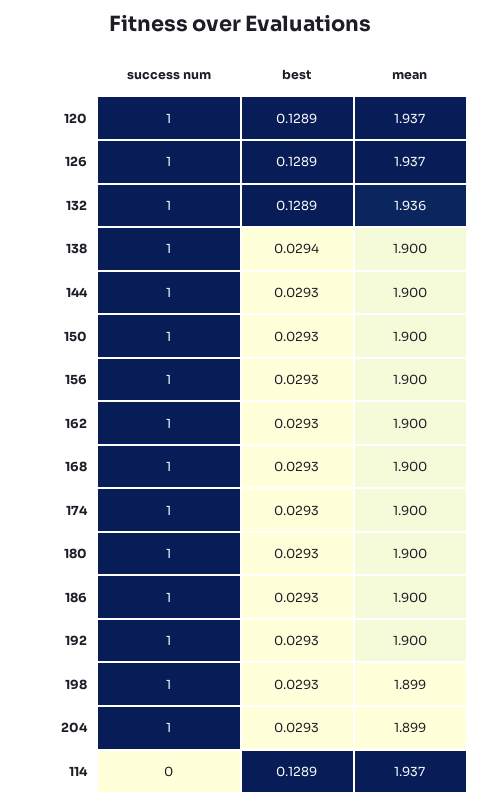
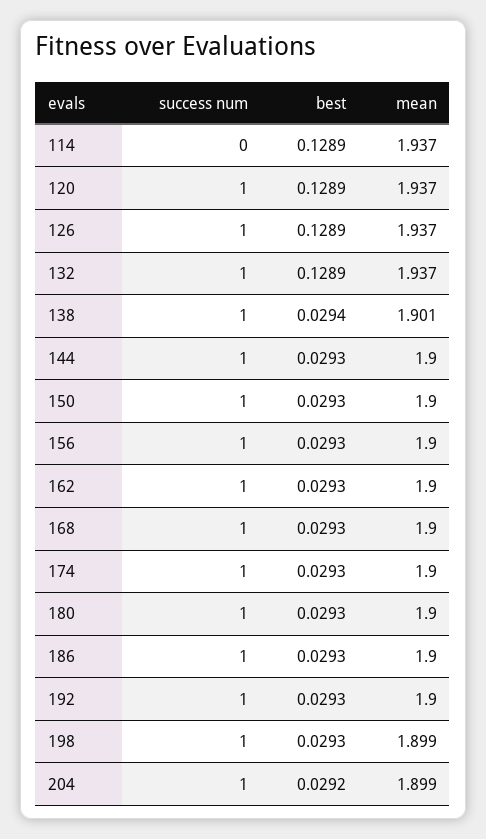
mean, 132: 1.936 -> 1.937
mean, 138: 1.9 -> 1.901
best, 204: 0.0293 -> 0.0292

